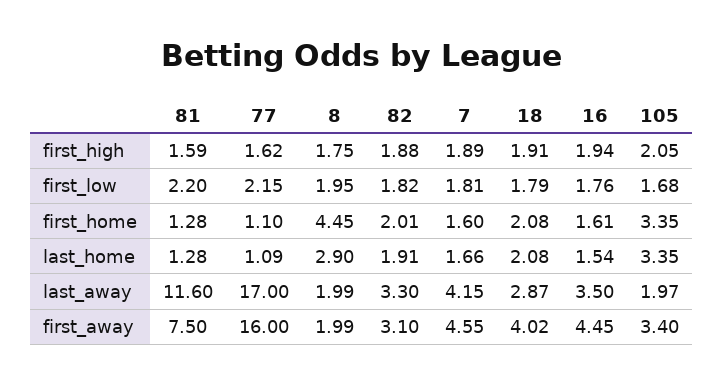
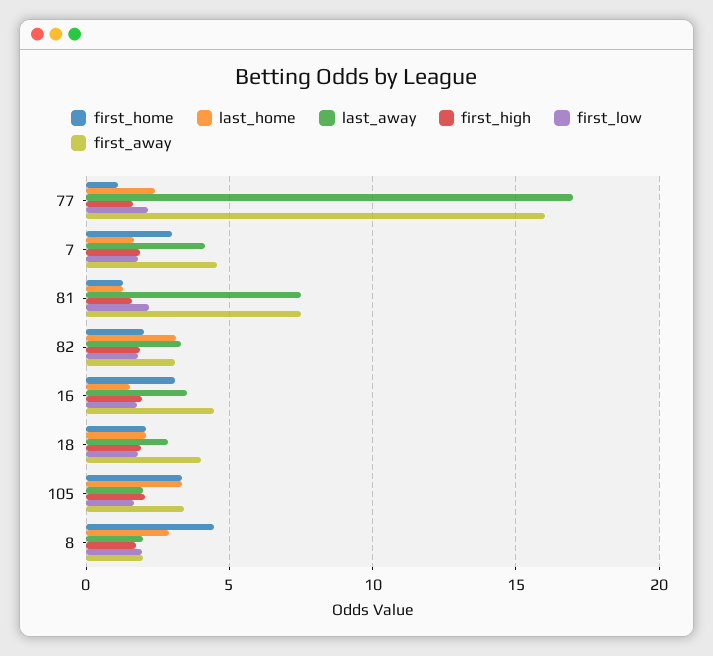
first_home, 7: 1.6 -> 3
first_home, 16: 1.61 -> 3
last_home, 77: 1.09 -> 2.5
last_home, 82: 1.91 -> 3
last_away, 81: 11.6 -> 7.5

